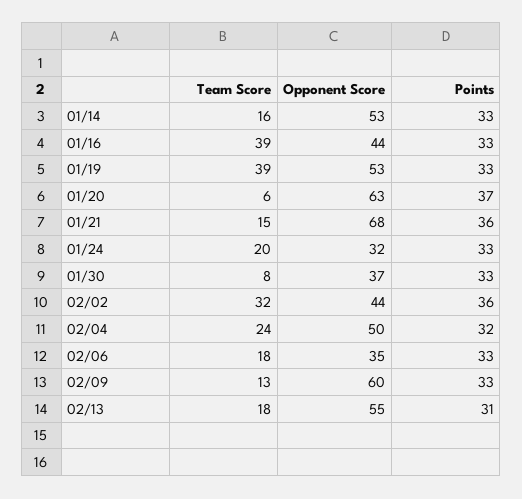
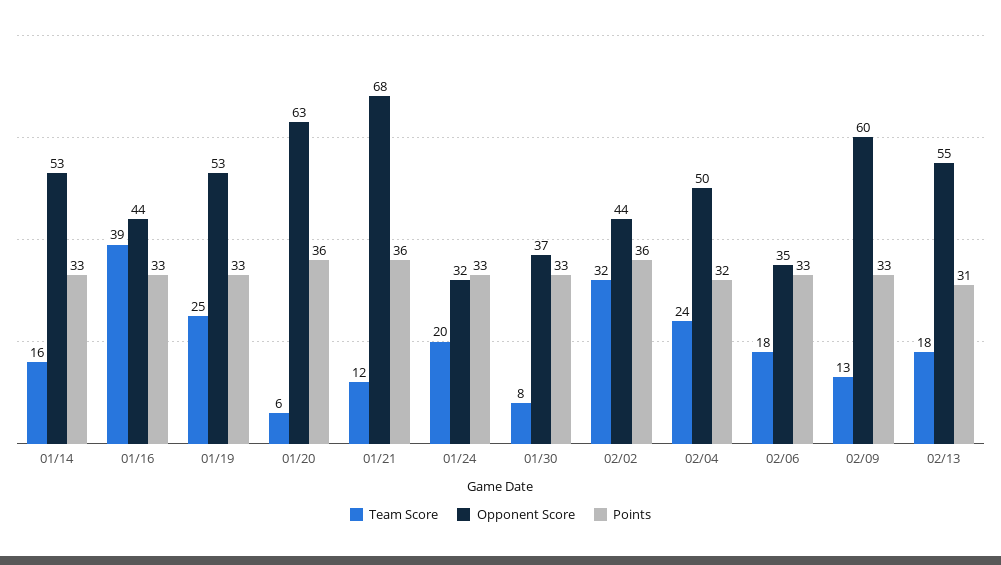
Team Score, 01/19: 39 -> 25
Points, 01/20: 37 -> 36
Team Score, 01/21: 15 -> 12

